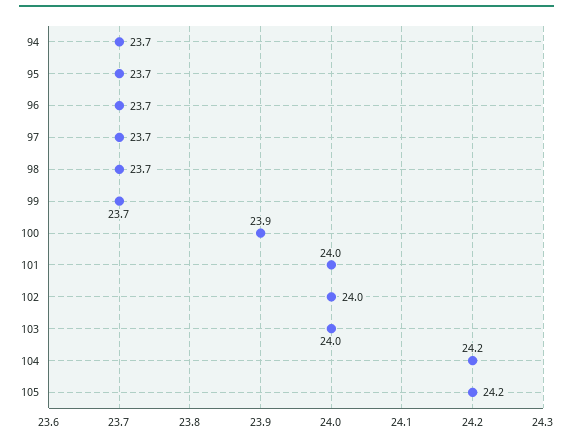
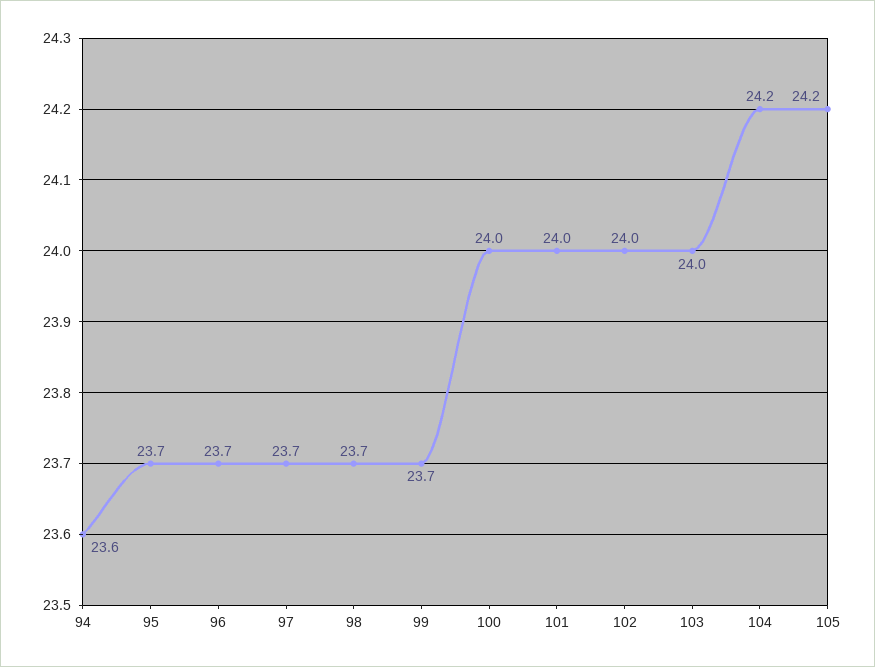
94: 23.7 -> 23.6
100: 23.9 -> 24

